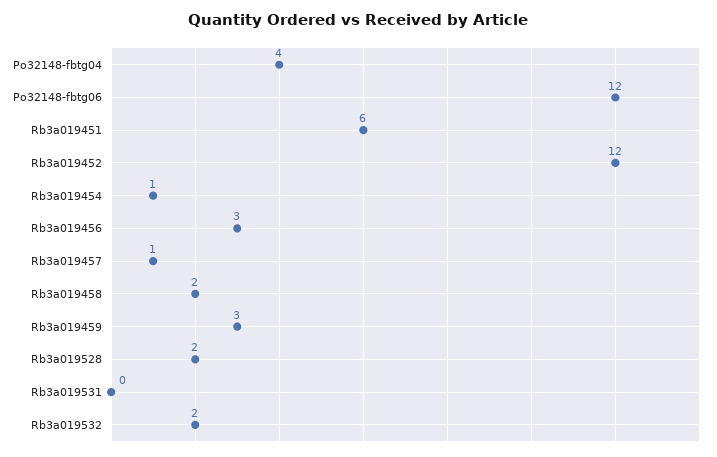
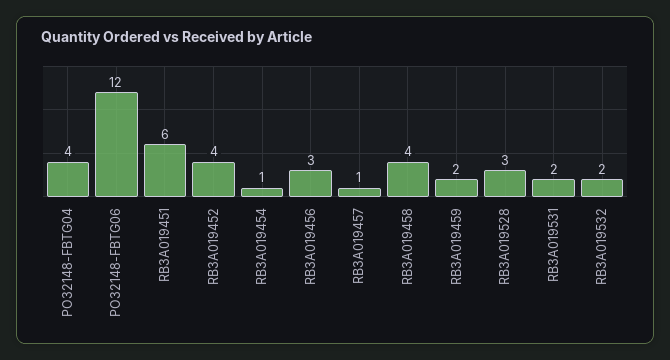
Rb3a019452: 12 -> 4
Rb3a019458: 2 -> 4
Rb3a019459: 3 -> 2
Rb3a019528: 2 -> 3
Rb3a019531: 0 -> 2

